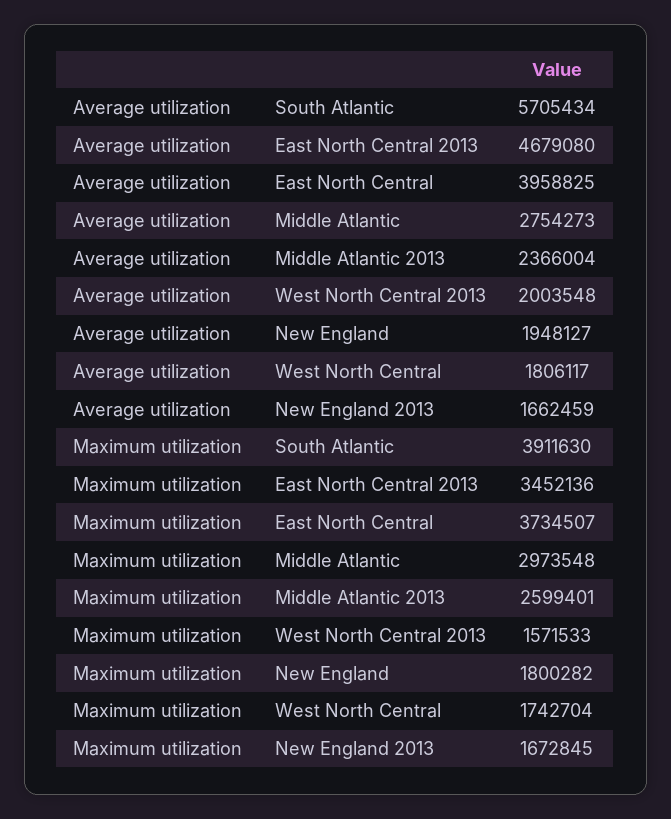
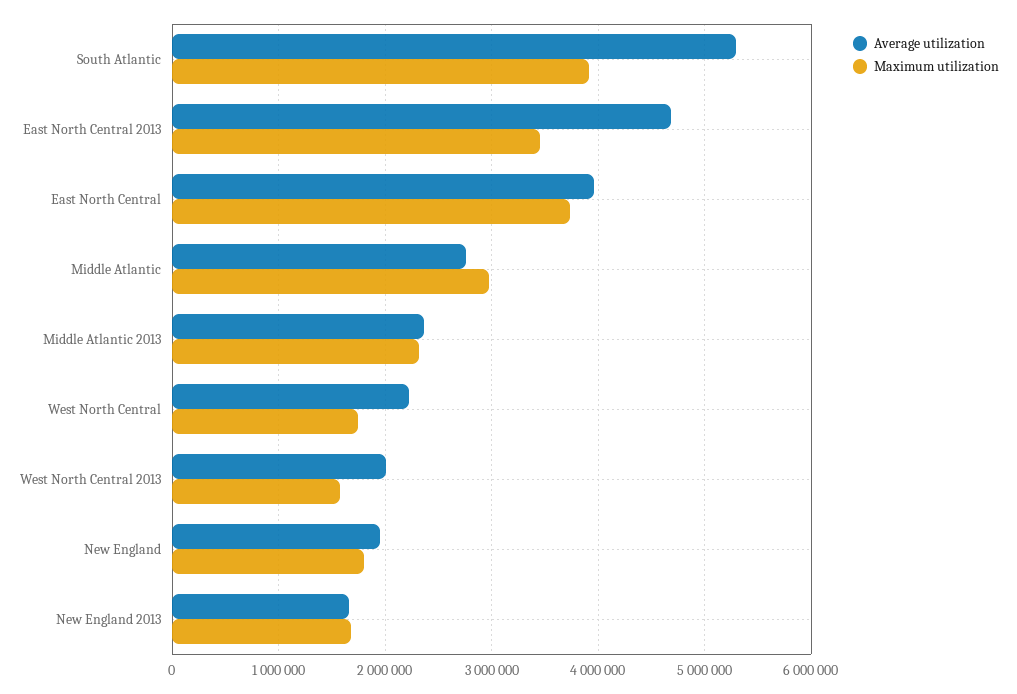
Average utilization, South Atlantic: 5705434 -> 5300000
Average utilization, West North Central: 1806117 -> 2200000
Maximum utilization, Middle Atlantic 2013: 2599401 -> 2300000

